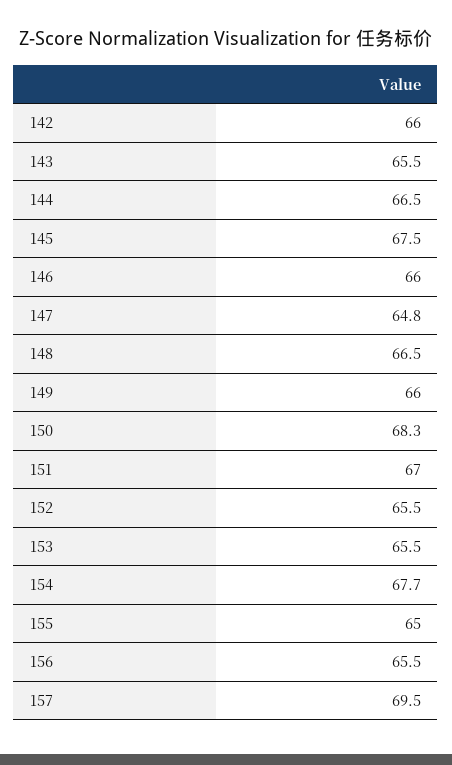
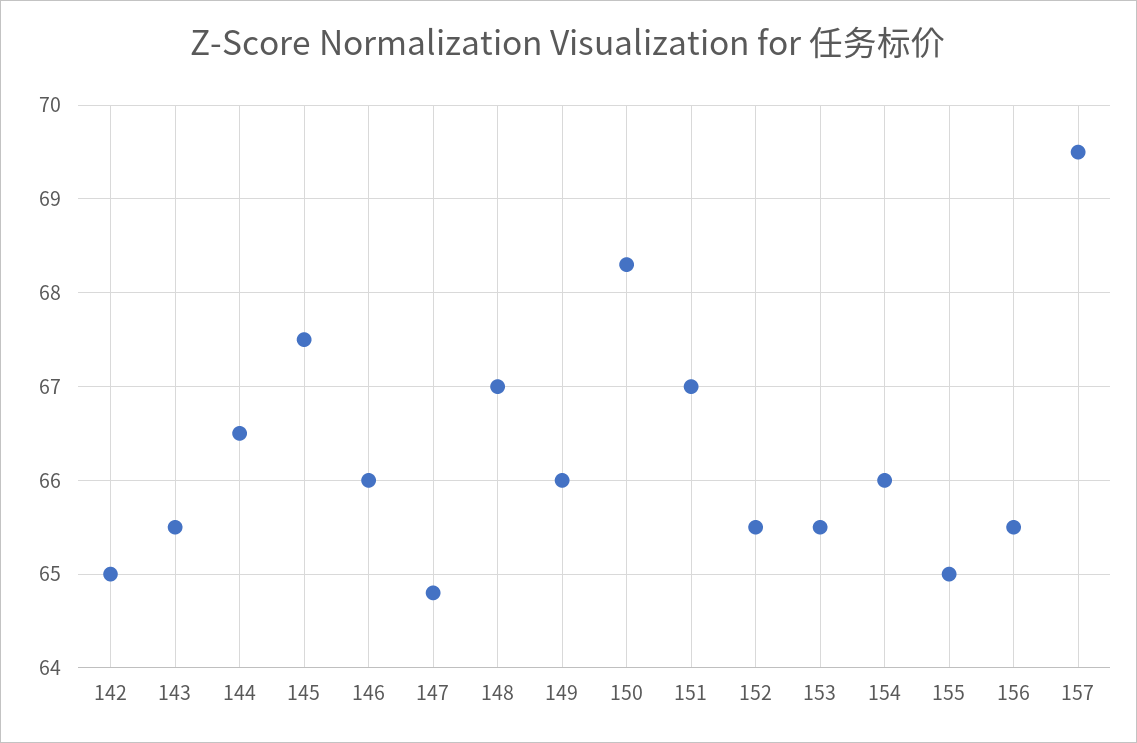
142: 66 -> 65
148: 66.5 -> 67
154: 67.7 -> 66

